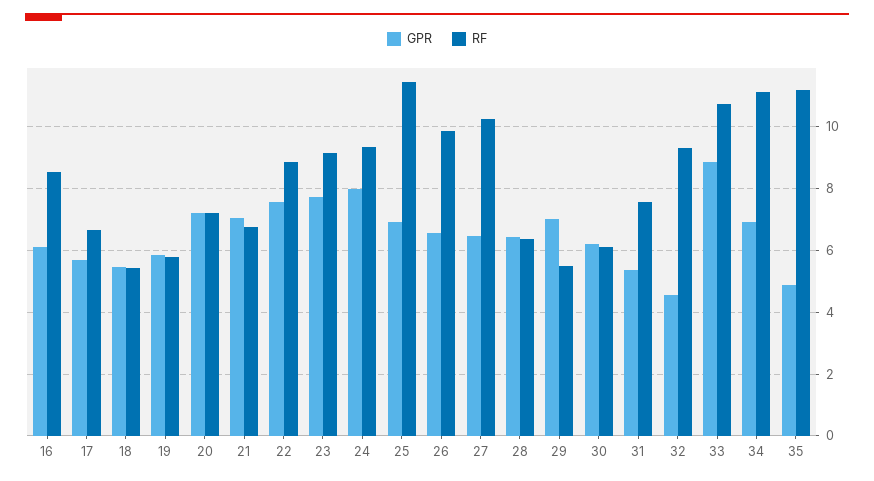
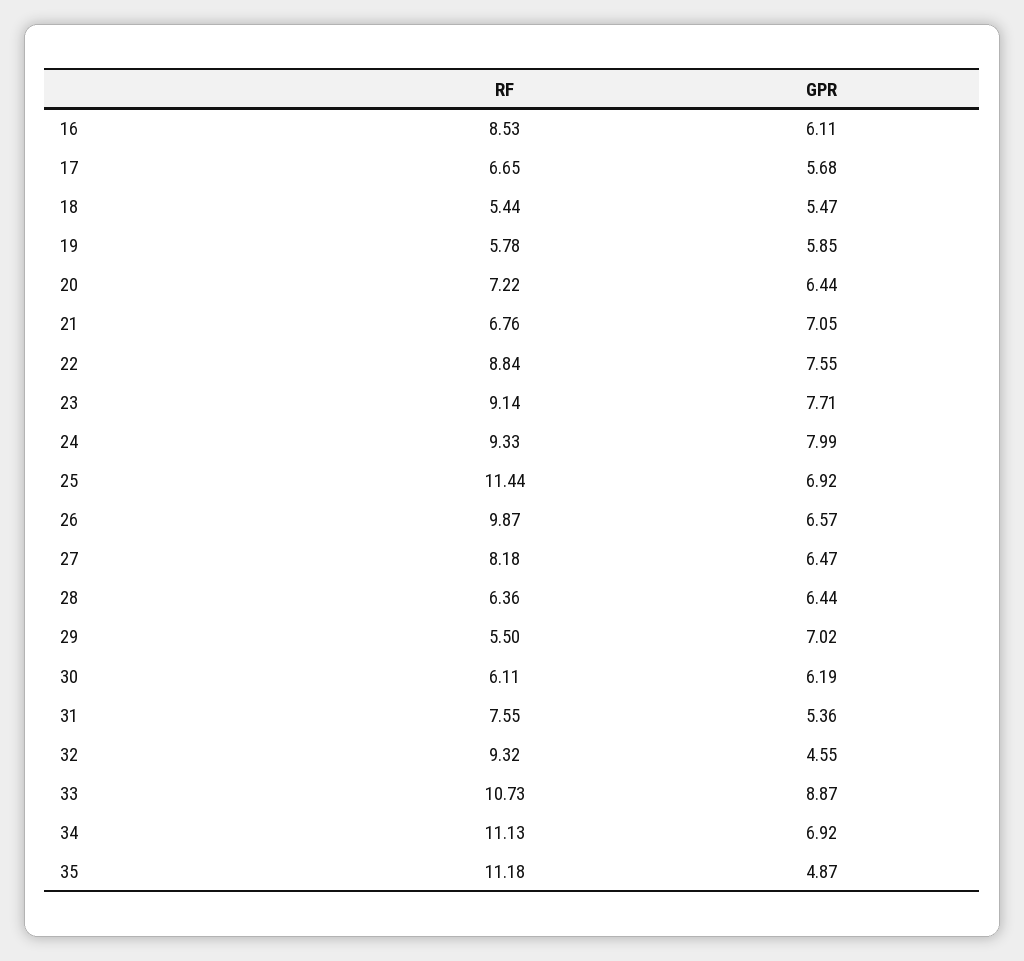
GPR, 20: 7.2 -> 6.44
RF, 27: 10.2 -> 8.18

